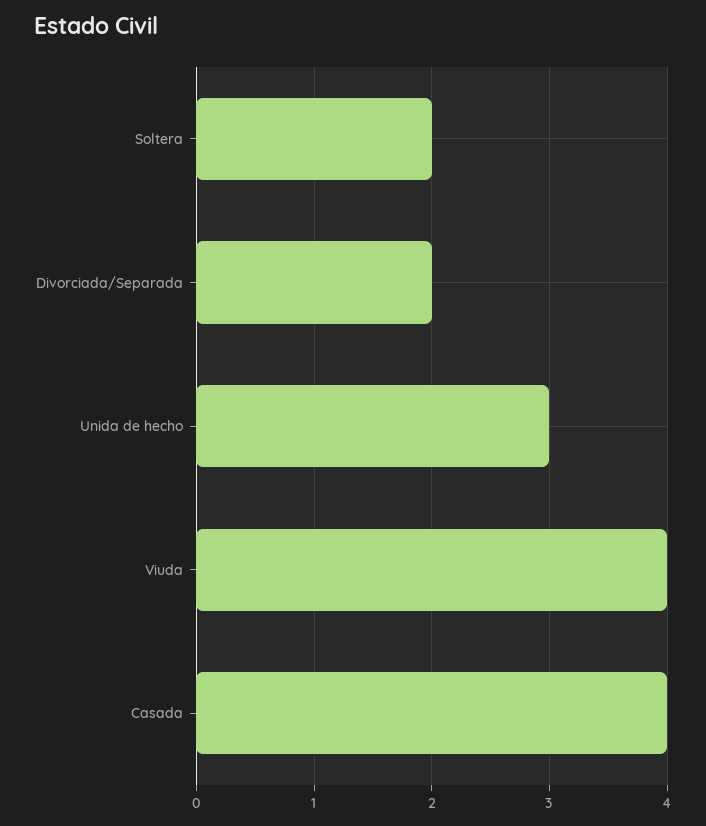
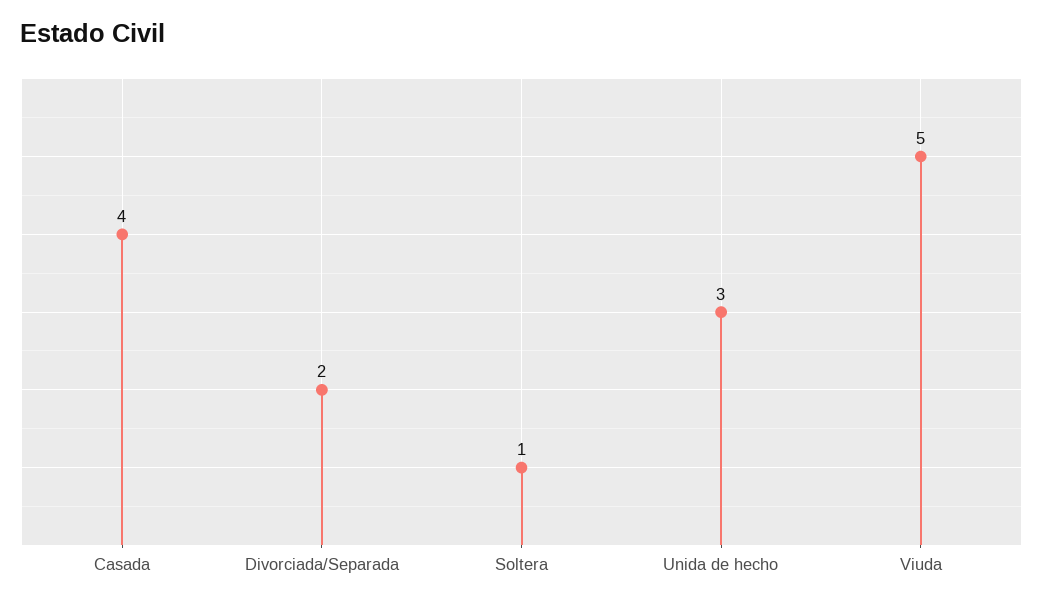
Soltera: 2 -> 1
Viuda: 4 -> 5

